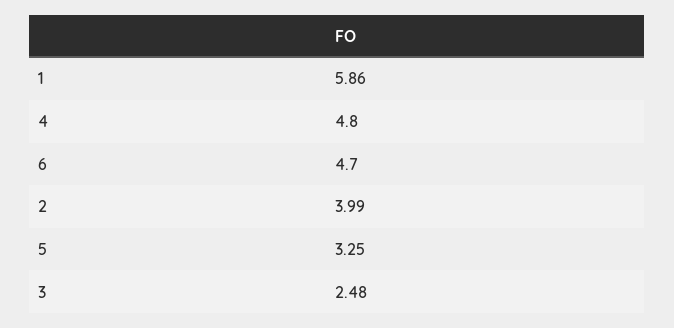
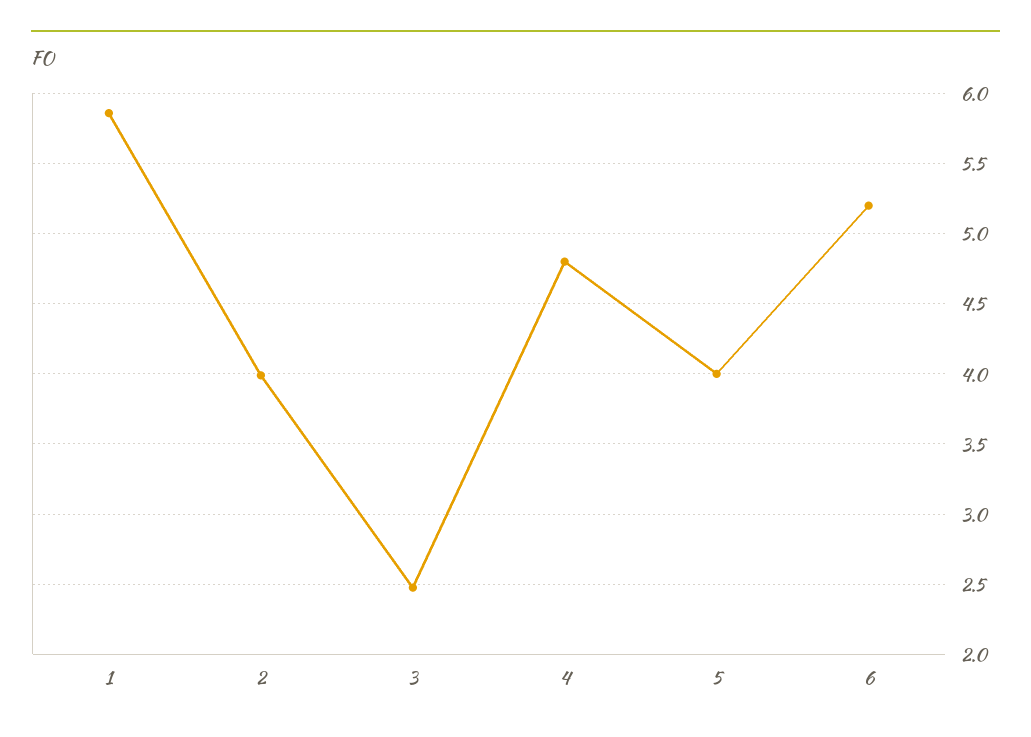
6: 4.7 -> 5.2
5: 3.25 -> 4

